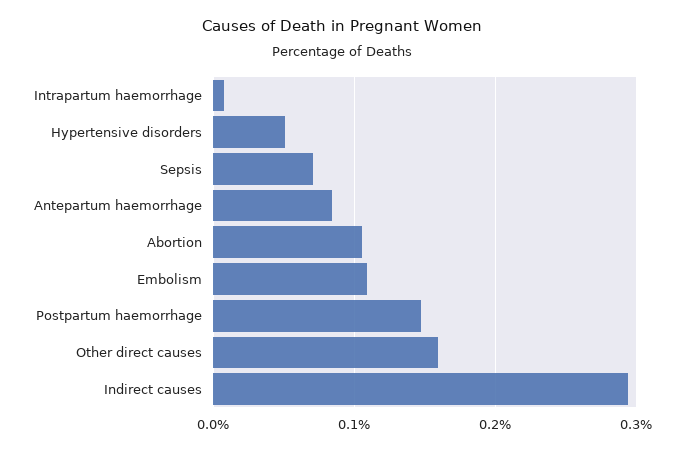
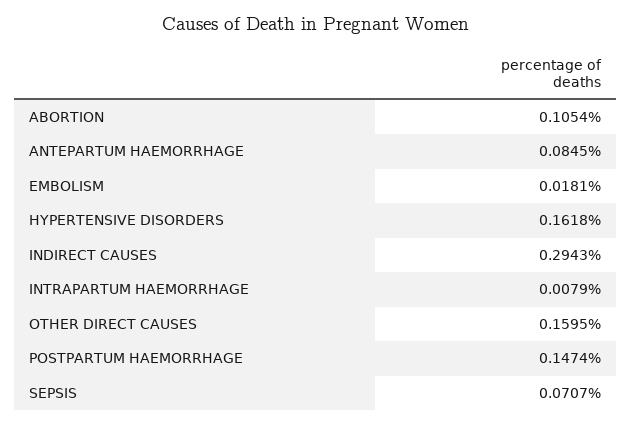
Hypertensive disorders: 0.05 -> 0.1618
Embolism: 0.11 -> 0.0181

